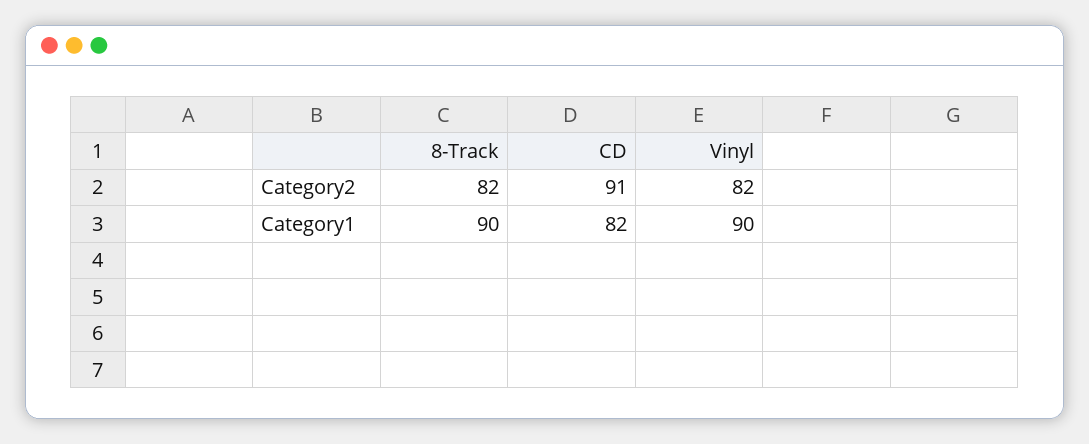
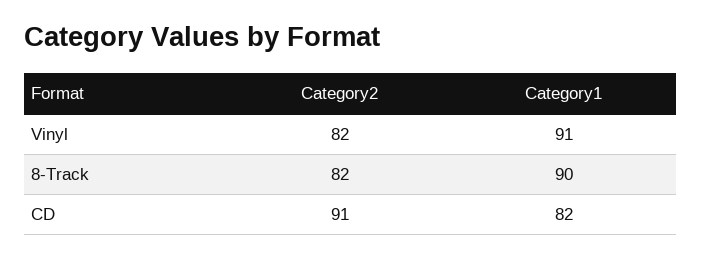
Vinyl, Category1: 90 -> 91

